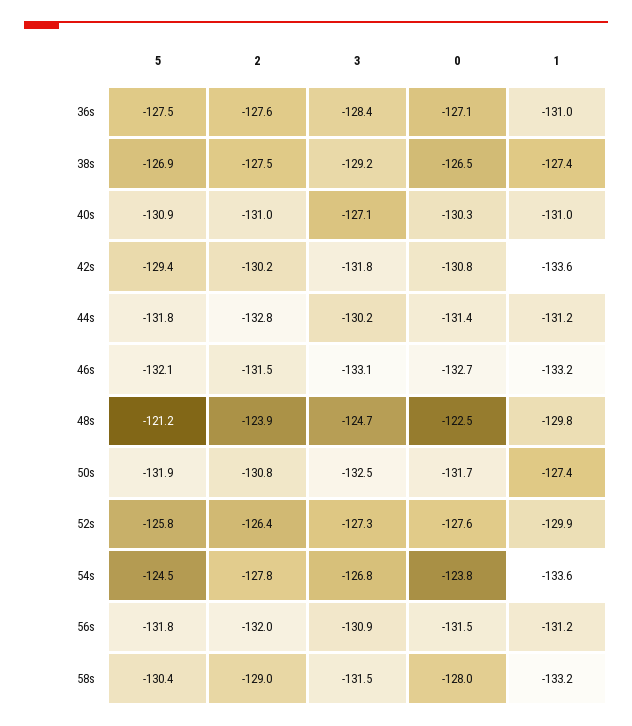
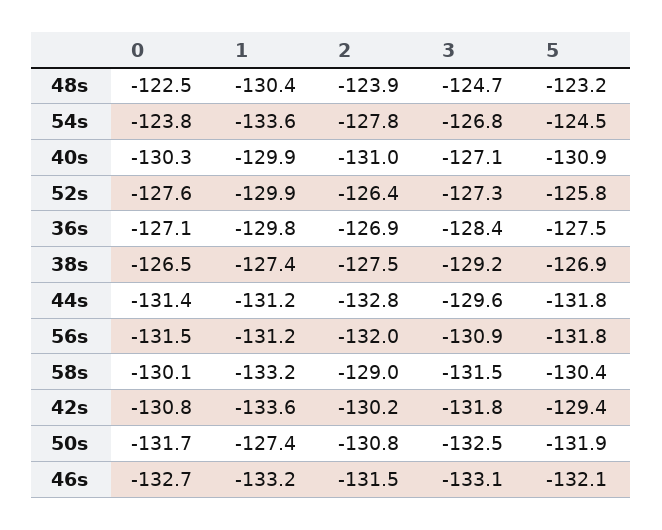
2, 36s: -127.6 -> -126.9
1, 36s: -131 -> -129.8
1, 40s: -131 -> -129.9
3, 44s: -130.2 -> -129.6
5, 48s: -121.2 -> -123.2
1, 48s: -129.8 -> -130.4
0, 58s: -128 -> -130.1

